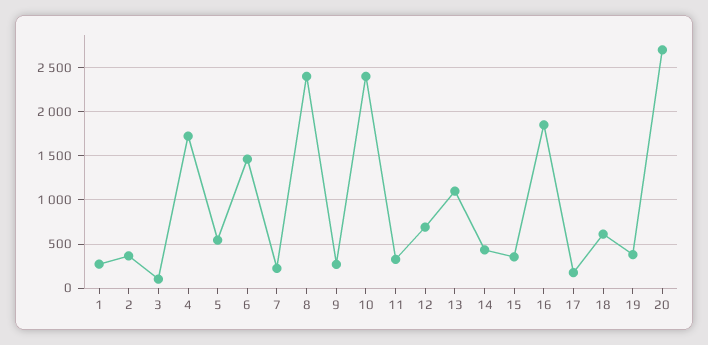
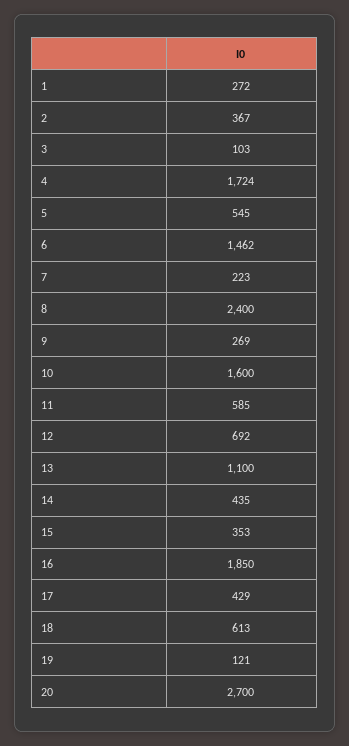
10: 2400 -> 1600
11: 300 -> 585
17: 200 -> 429
19: 400 -> 121

